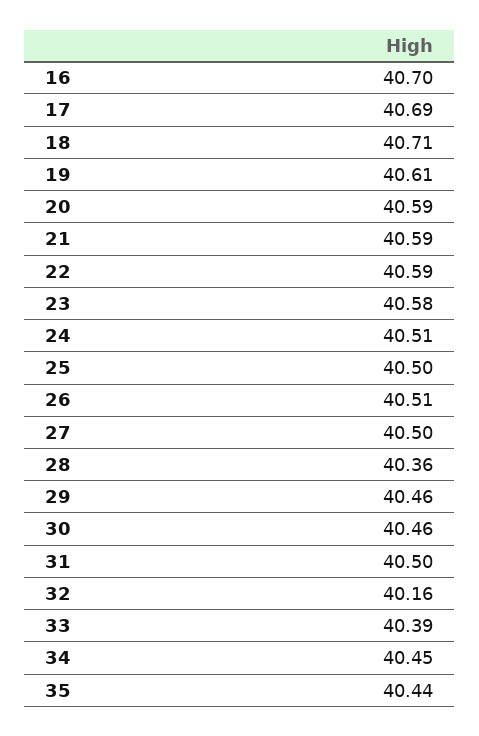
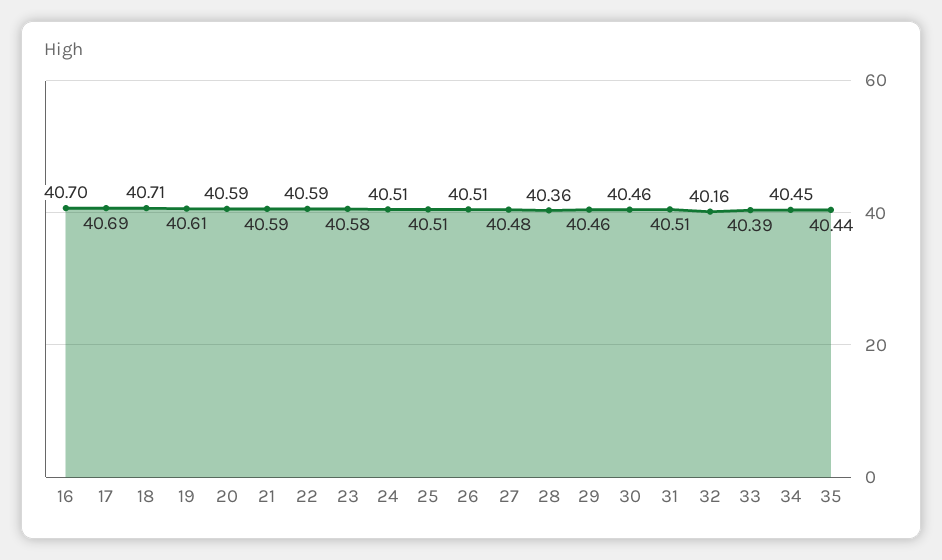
25: 40.5 -> 40.51
27: 40.5 -> 40.48
31: 40.5 -> 40.51

